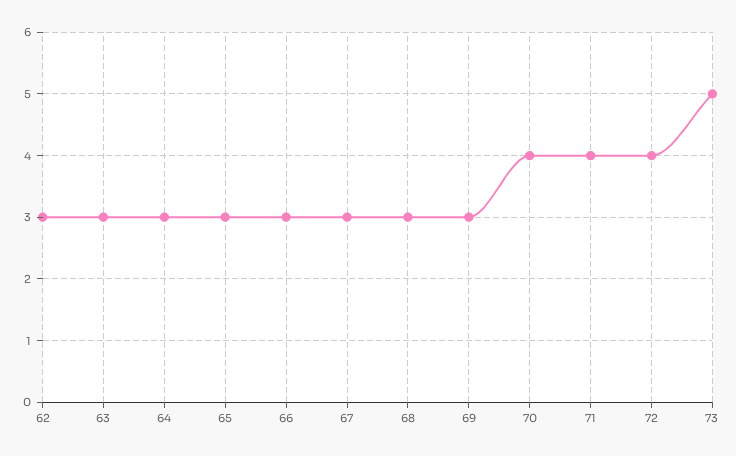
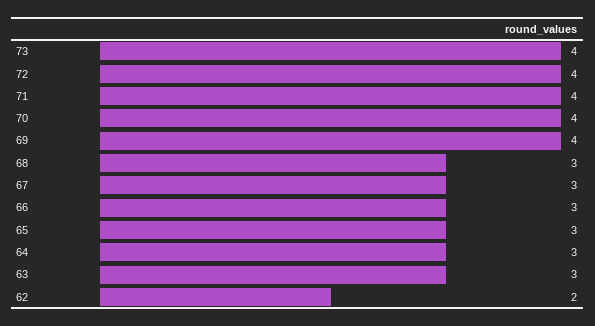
62: 3 -> 2
69: 3 -> 4
73: 5 -> 4

